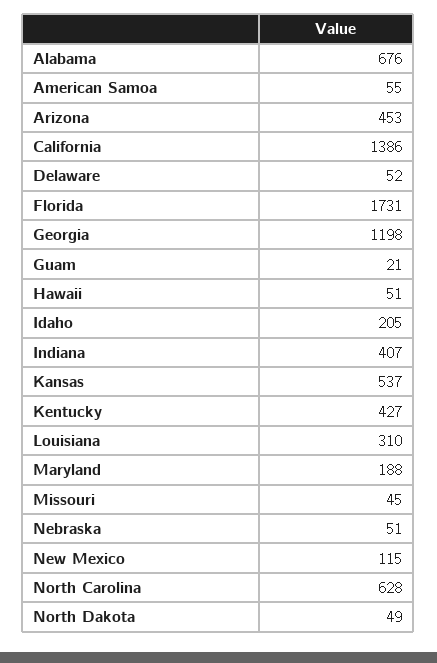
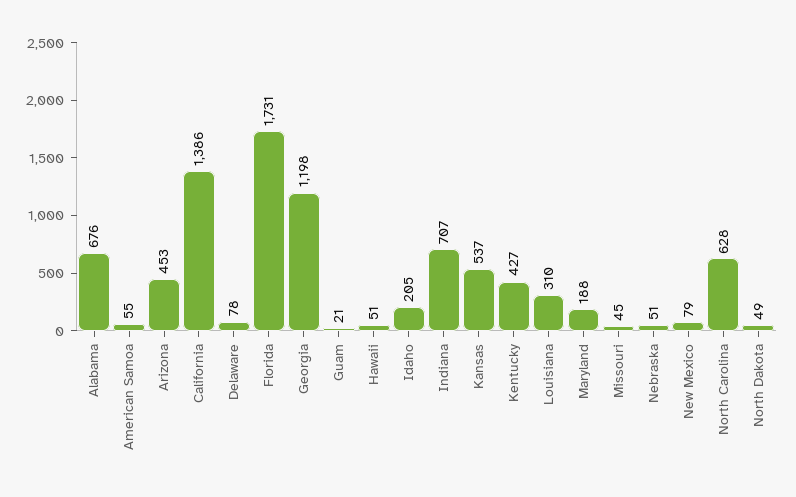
Delaware: 52 -> 78
Indiana: 407 -> 707
New Mexico: 115 -> 79

